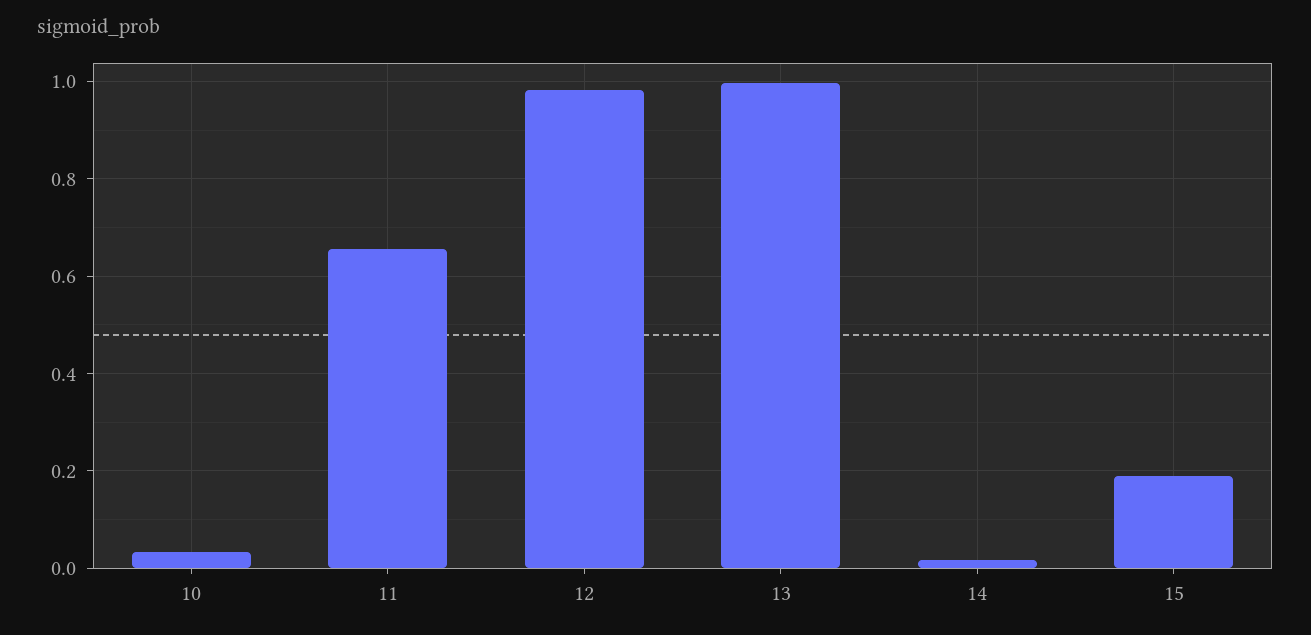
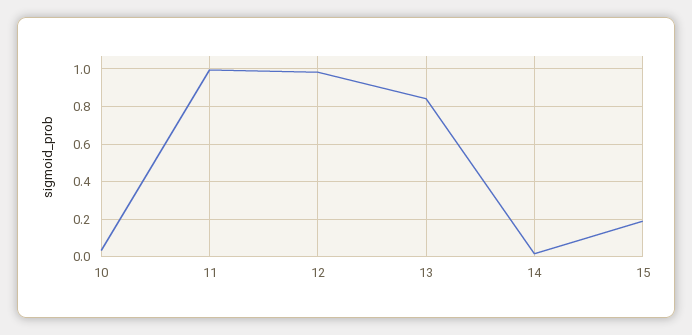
11: 0.66 -> 1
13: 1 -> 0.85

